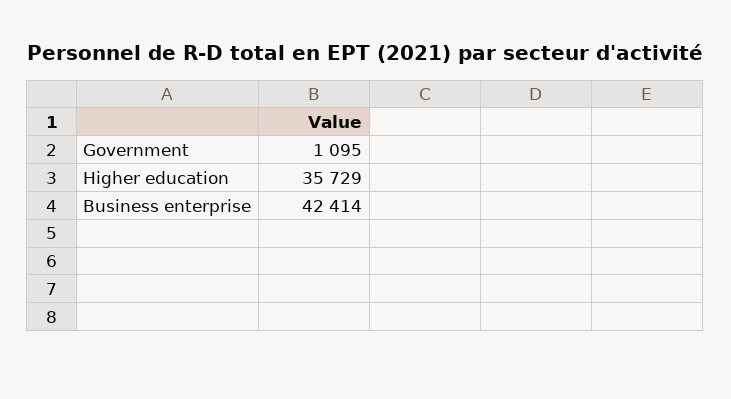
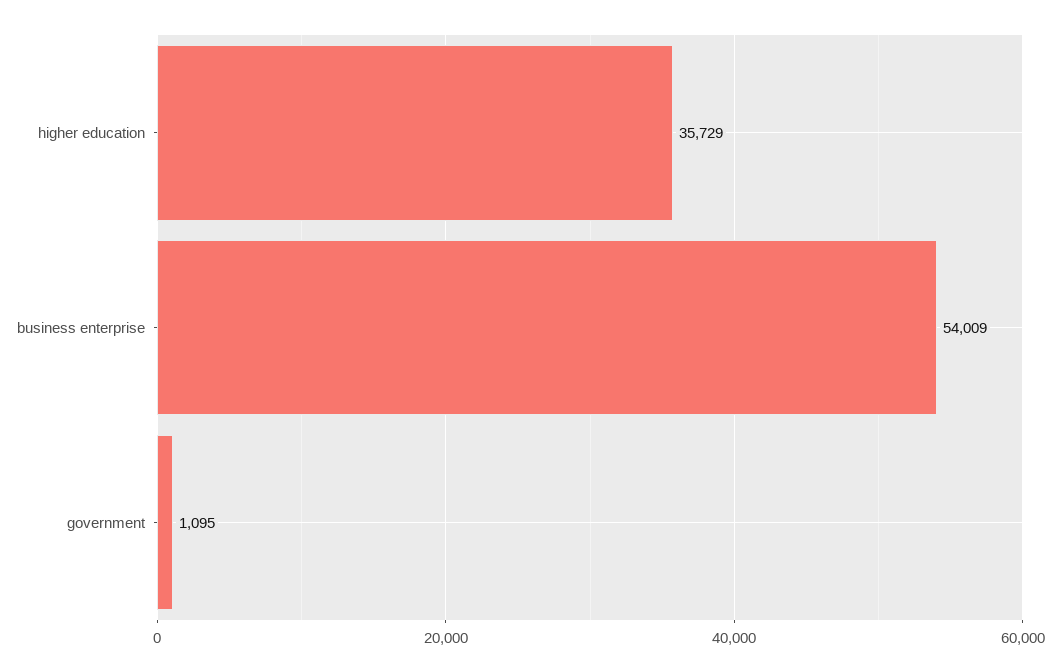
Business enterprise: 42414 -> 54009

